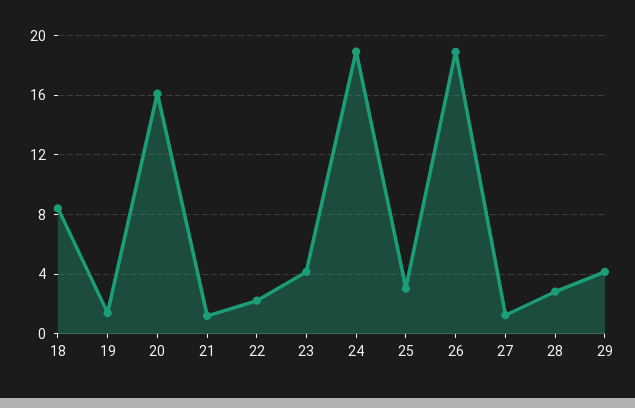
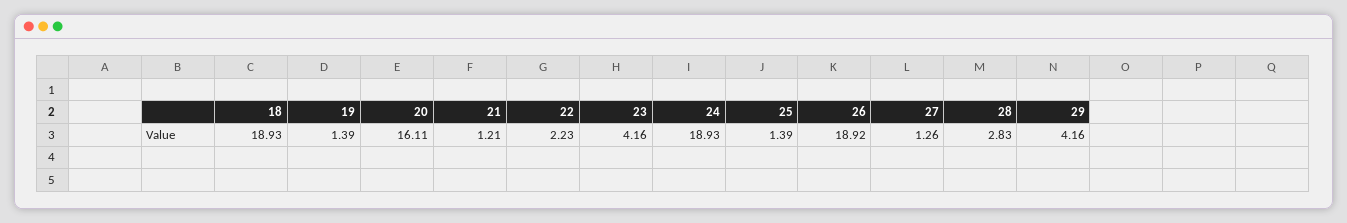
18: 8.5 -> 18.93
25: 3 -> 1.39

